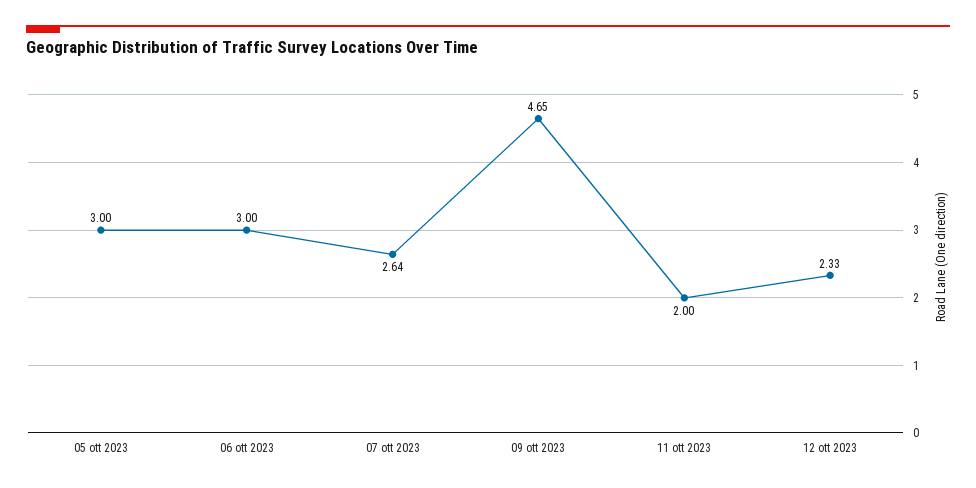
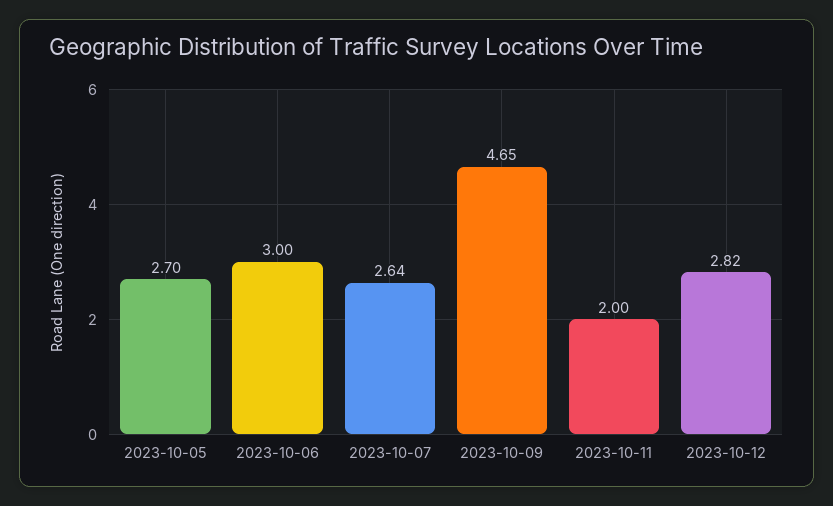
05 ott 2023: 3 -> 2.7
12 ott 2023: 2.33 -> 2.82

